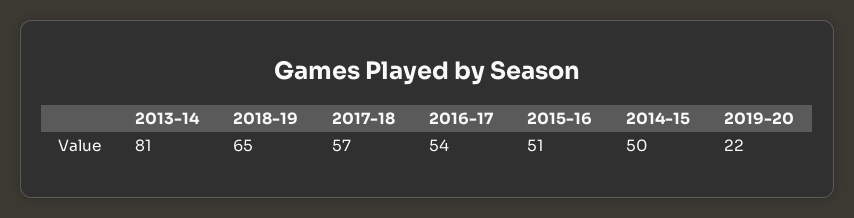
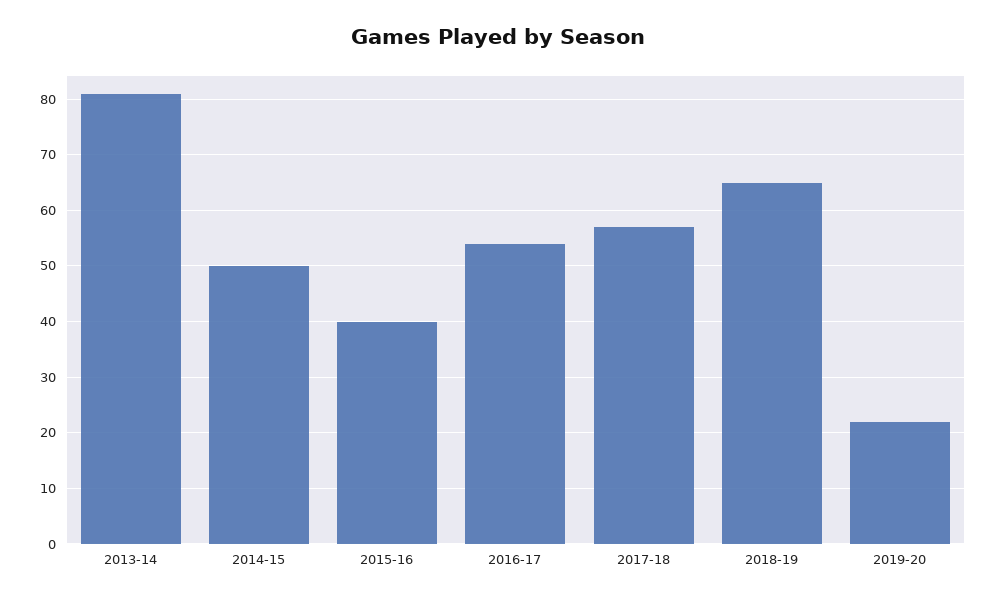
2015-16: 51 -> 40

